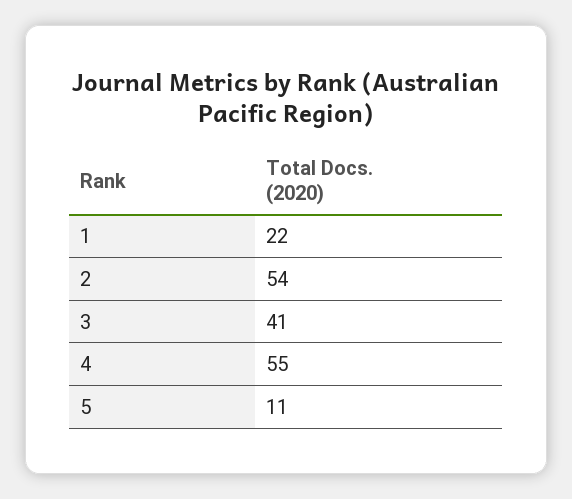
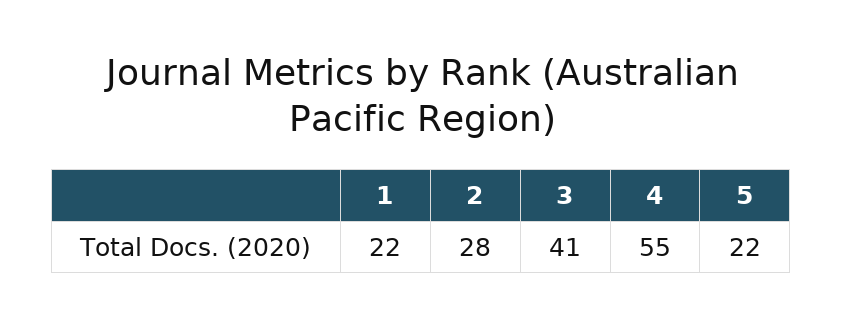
2: 54 -> 28
5: 11 -> 22

